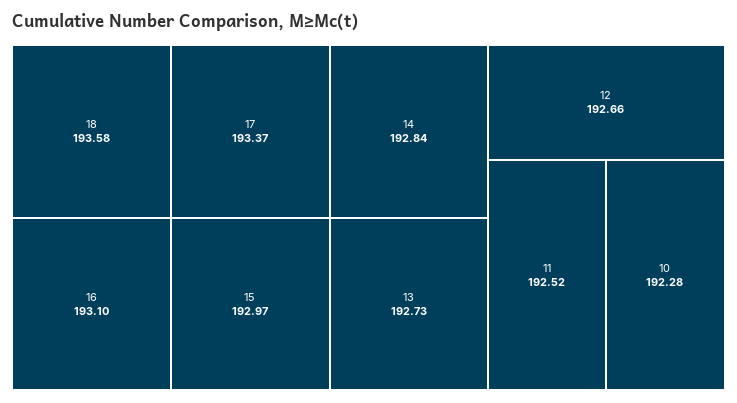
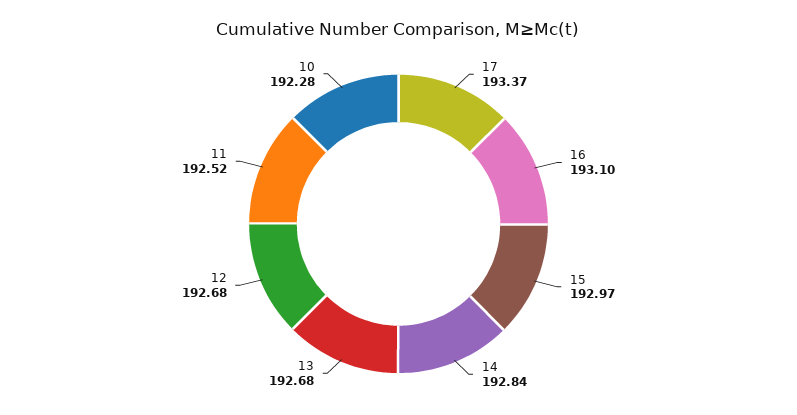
18: 193.58 -> none
13: 192.73 -> 192.68
12: 192.66 -> 192.68

